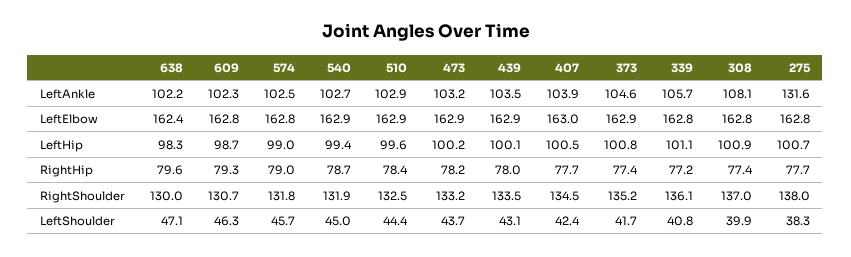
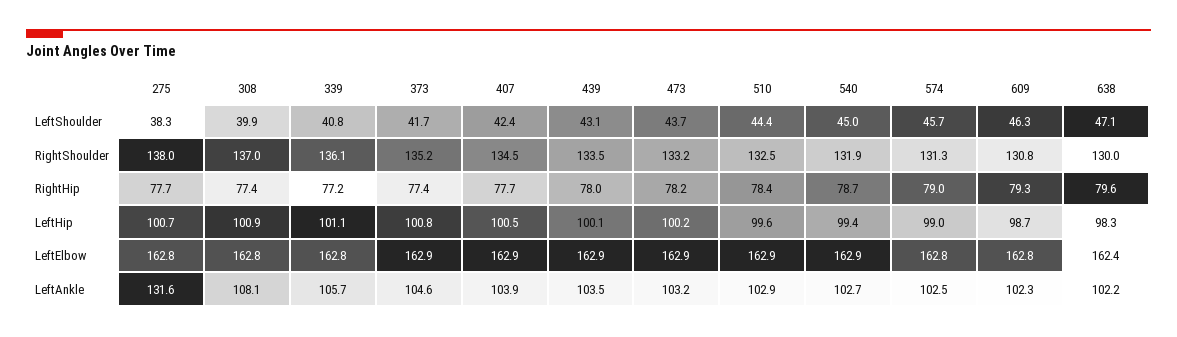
407, LeftElbow: 163 -> 162.9
609, RightShoulder: 130.7 -> 130.8
574, RightShoulder: 131.8 -> 131.3

